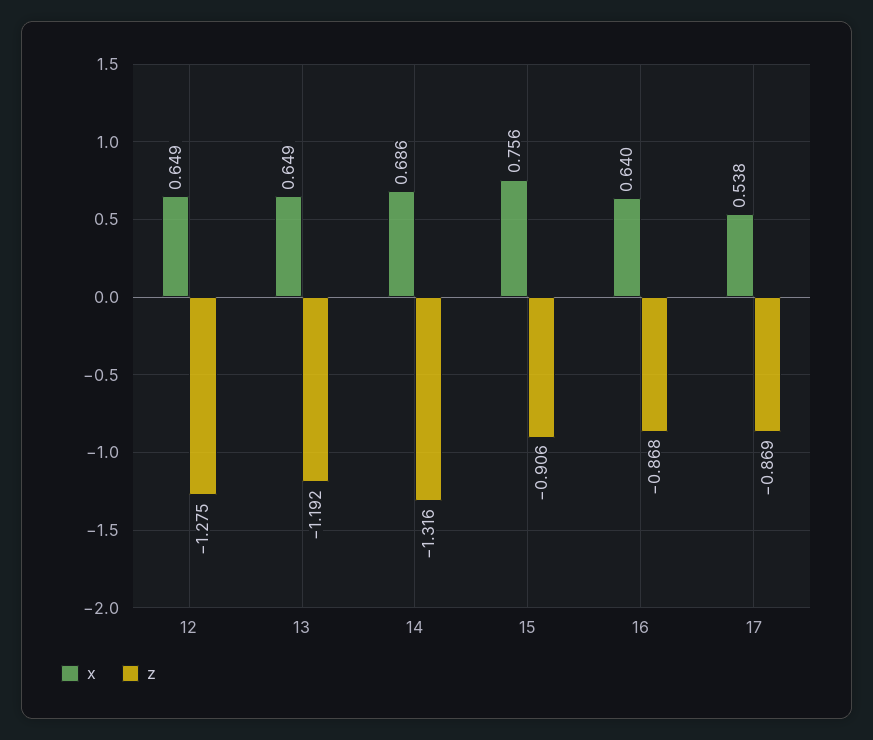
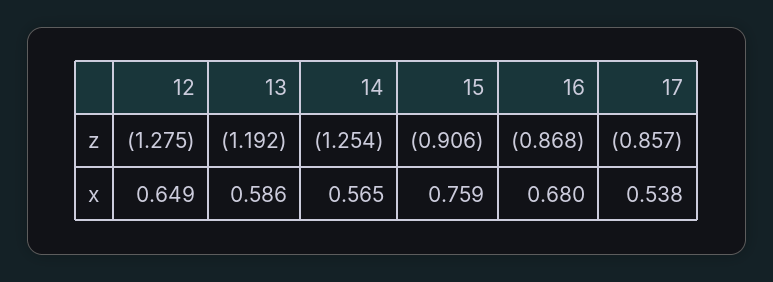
x, 13: 0.649 -> 0.586
x, 14: 0.686 -> 0.565
z, 14: -1.316 -> -1.254
x, 15: 0.756 -> 0.759
x, 16: 0.64 -> 0.68
z, 17: -0.869 -> -0.857

